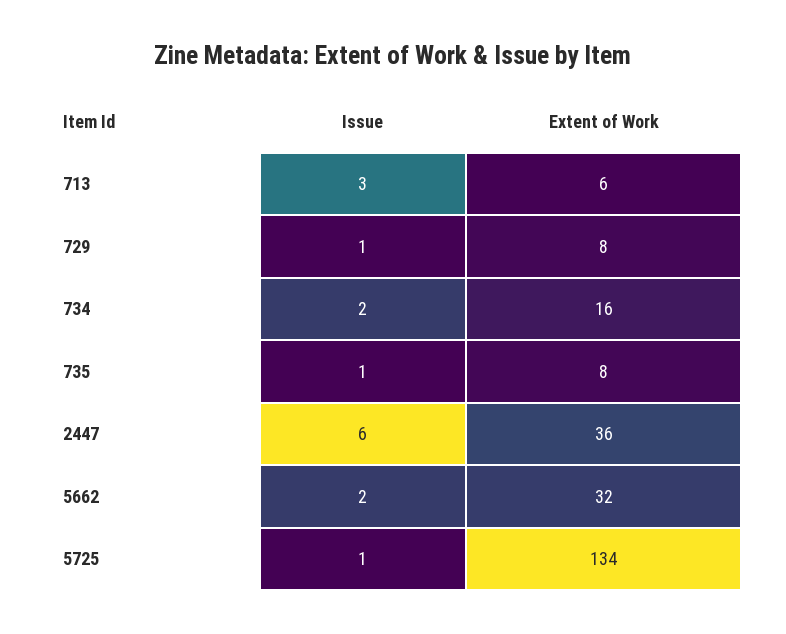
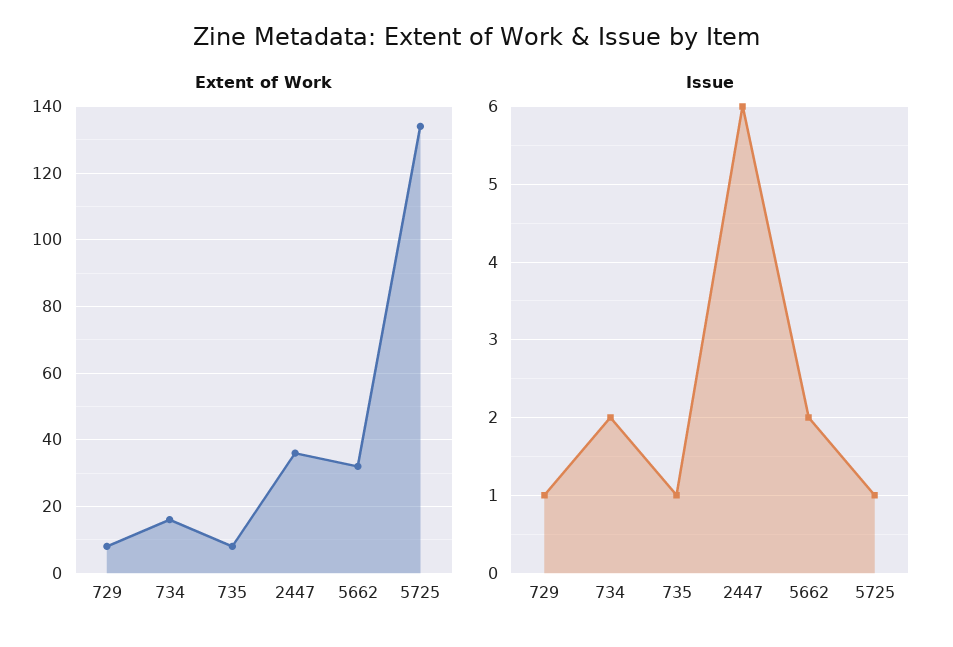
Issue, 713: 3 -> none
Extent of Work, 713: 6 -> none

